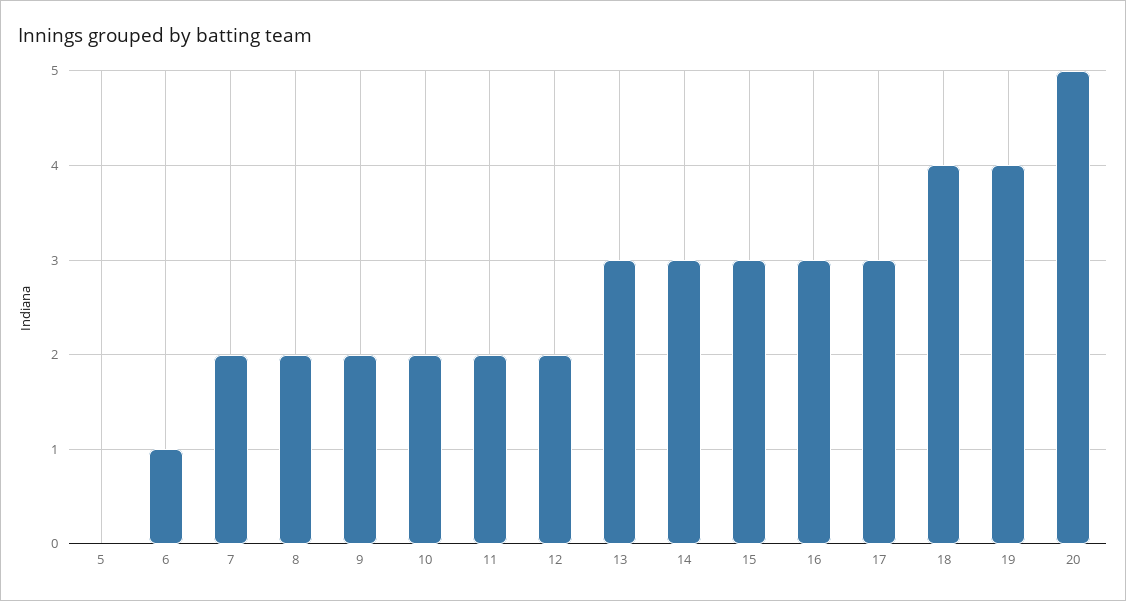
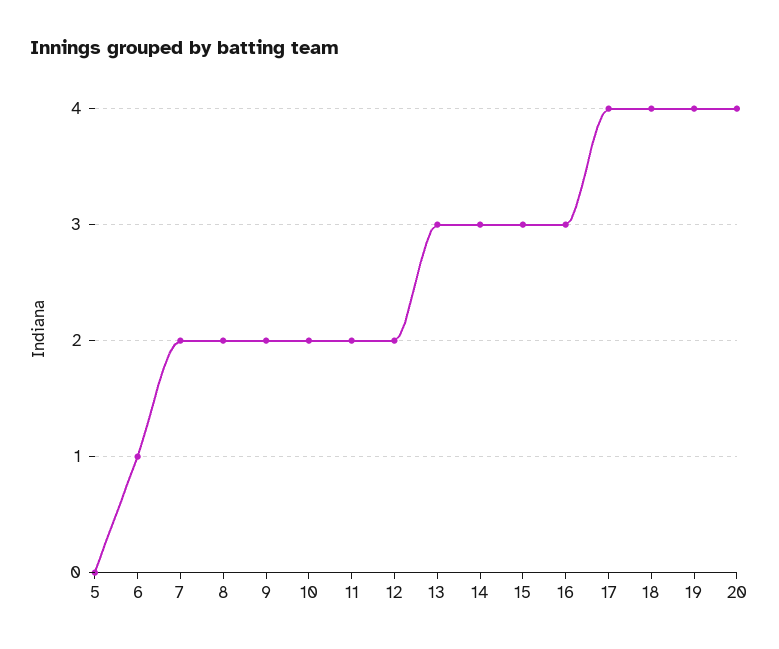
17: 3 -> 4
20: 5 -> 4

